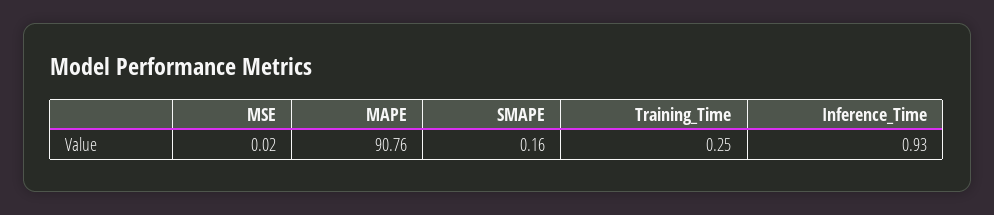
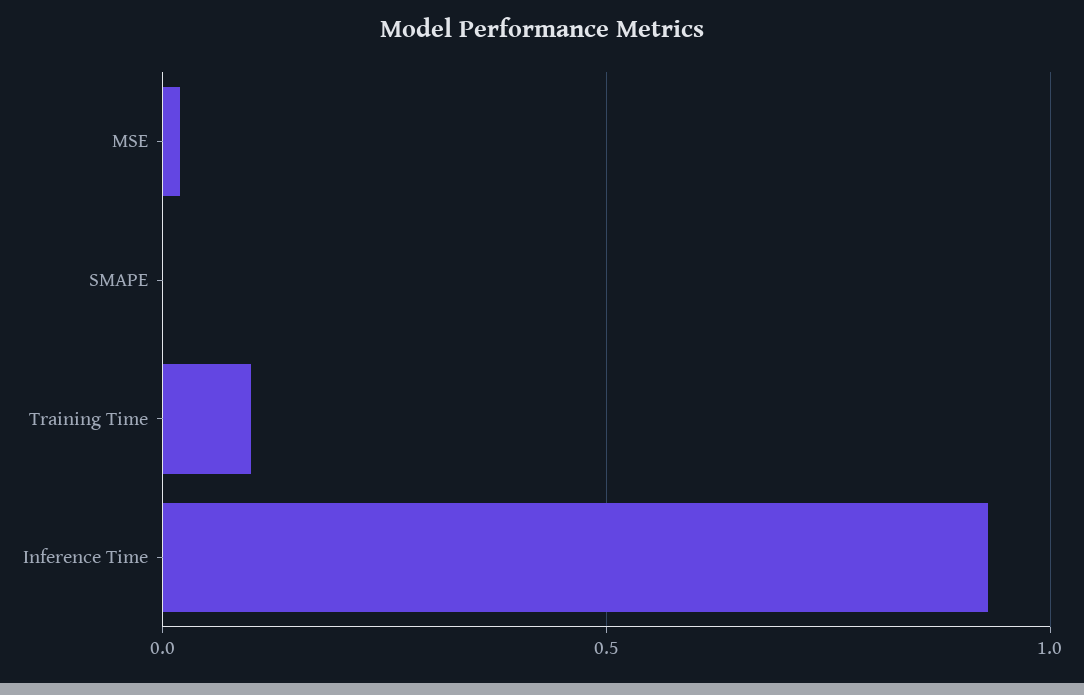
MAPE: 90.76 -> none
SMAPE: 0.16 -> 0
Training_Time: 0.25 -> 0.1

